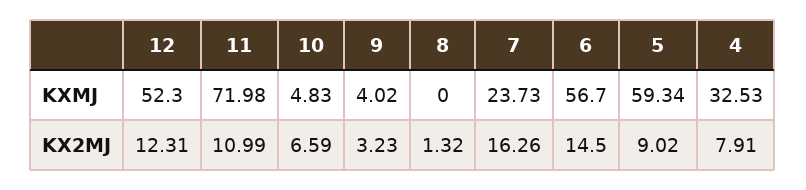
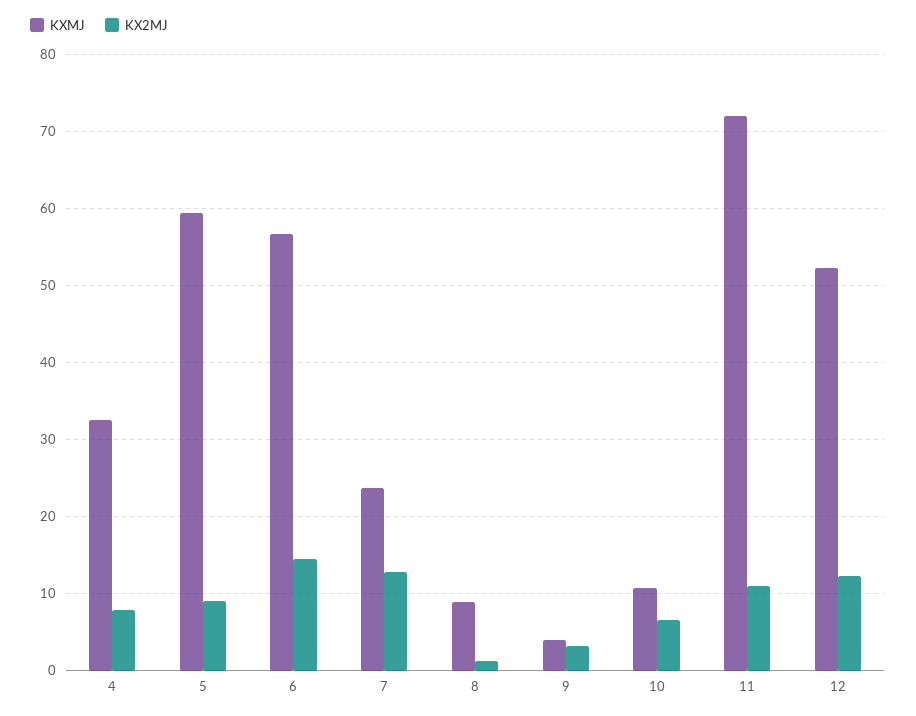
KXMJ, 10: 4.83 -> 11
KXMJ, 8: 0 -> 9
KX2MJ, 7: 16.26 -> 13

